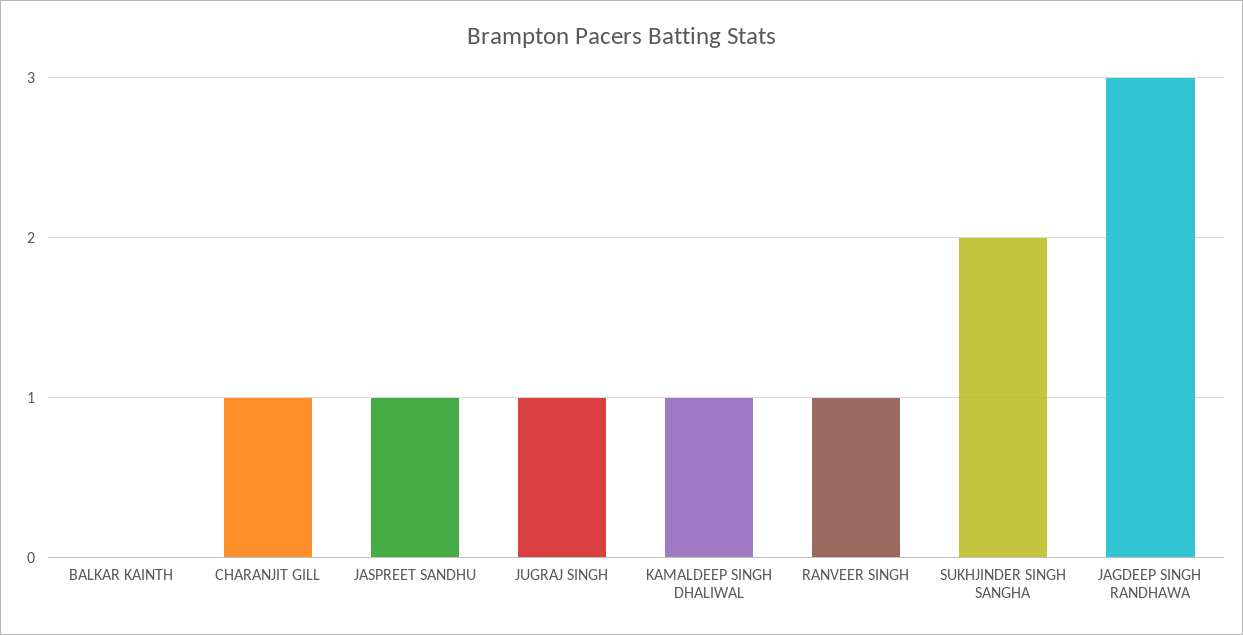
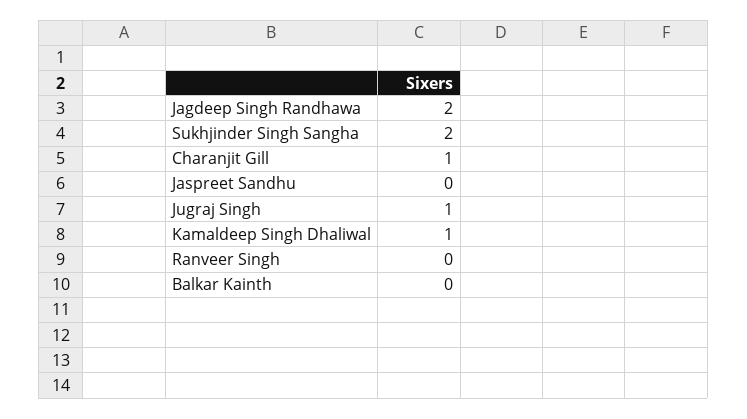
JASPREET SANDHU: 1 -> 0
RANVEER SINGH: 1 -> 0
JAGDEEP SINGH RANDHAWA: 3 -> 2

